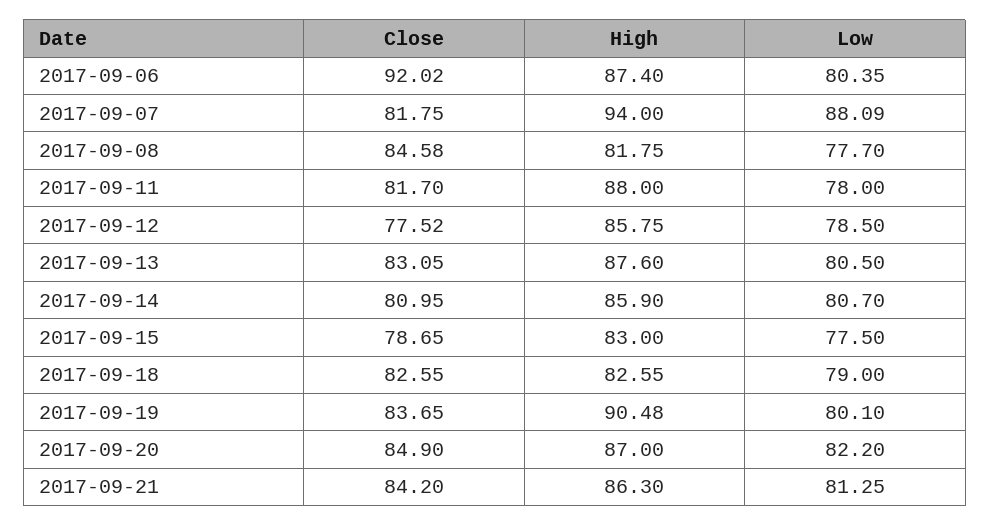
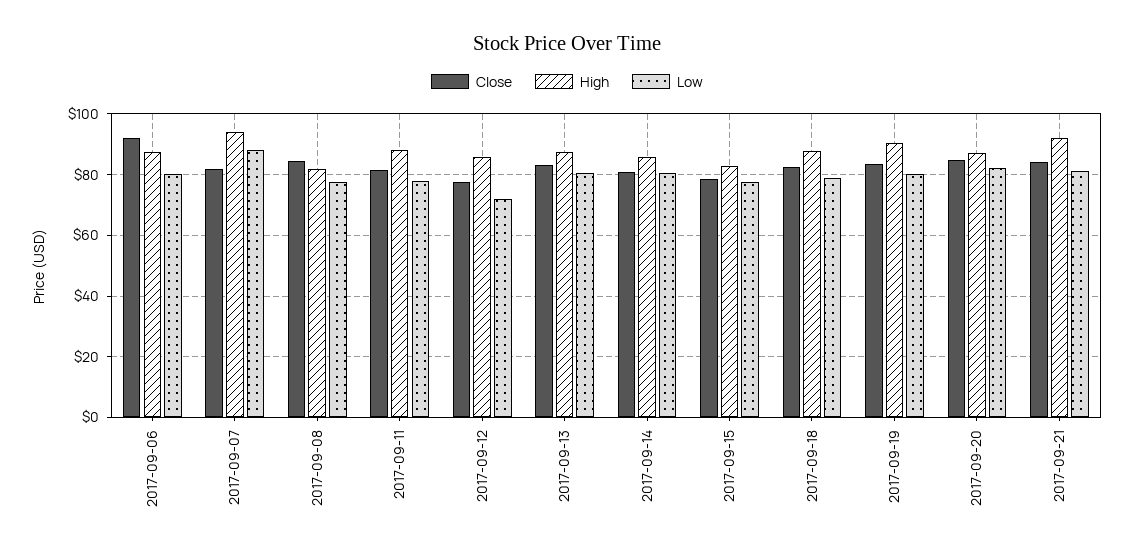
Low, 2017-09-12: 78.5 -> 72
High, 2017-09-18: 82.55 -> 88
High, 2017-09-21: 86.3 -> 92

